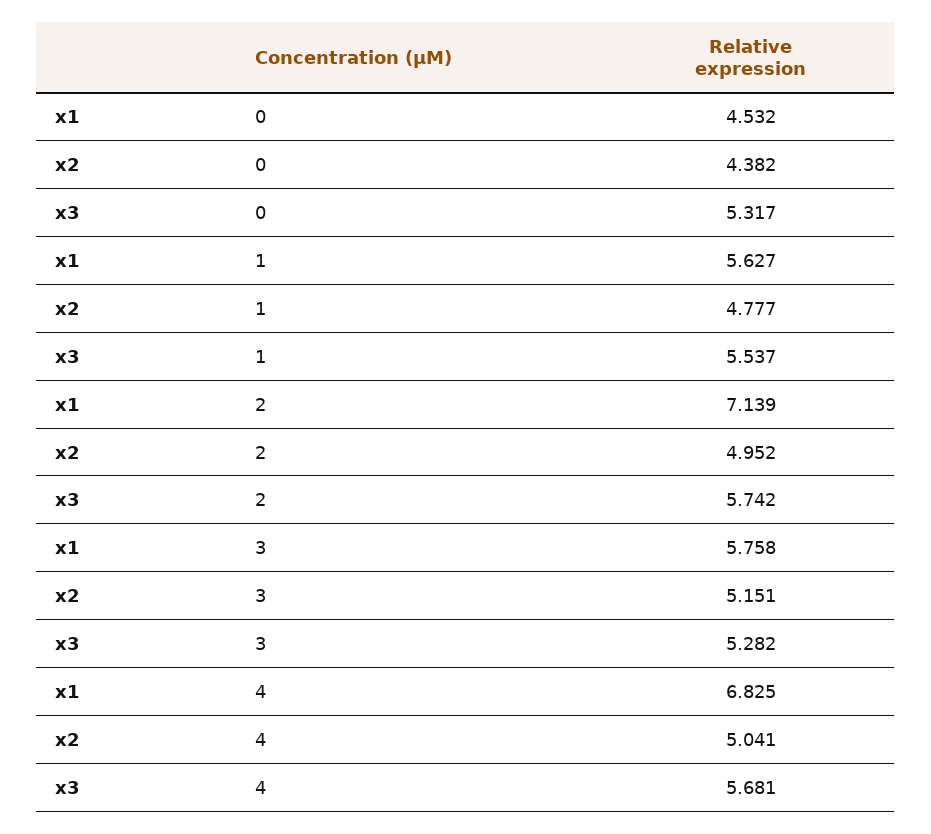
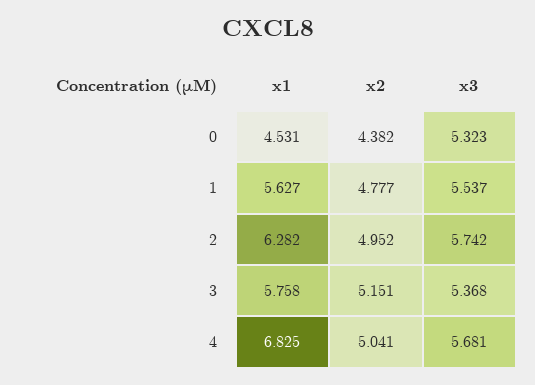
x1, 0: 4.532 -> 4.531
x3, 0: 5.317 -> 5.323
x1, 2: 7.139 -> 6.282
x3, 3: 5.282 -> 5.368

